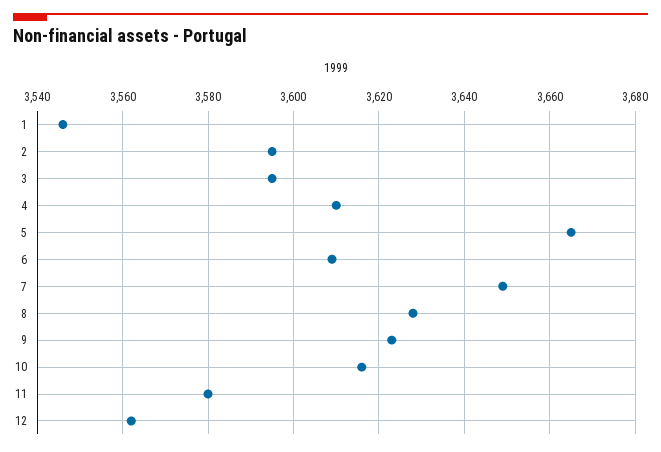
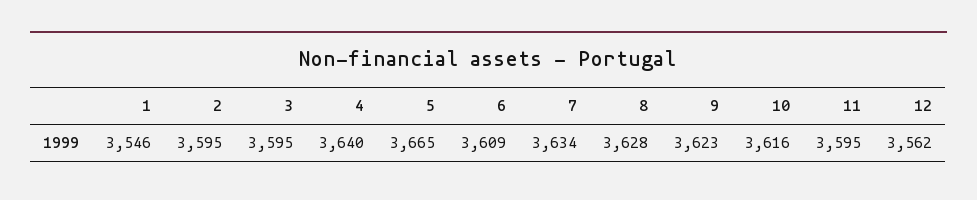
4: 3610 -> 3640
7: 3650 -> 3634
11: 3580 -> 3595

